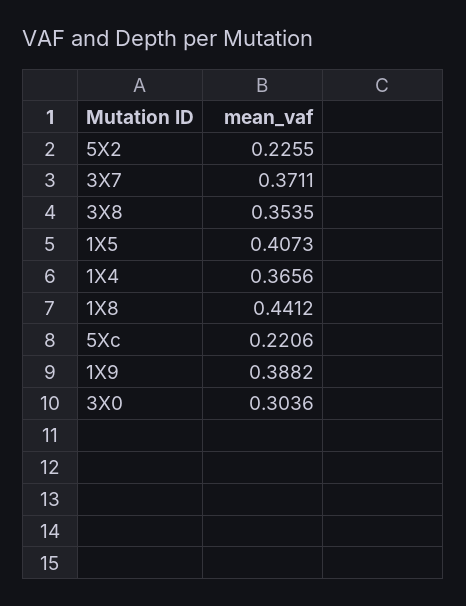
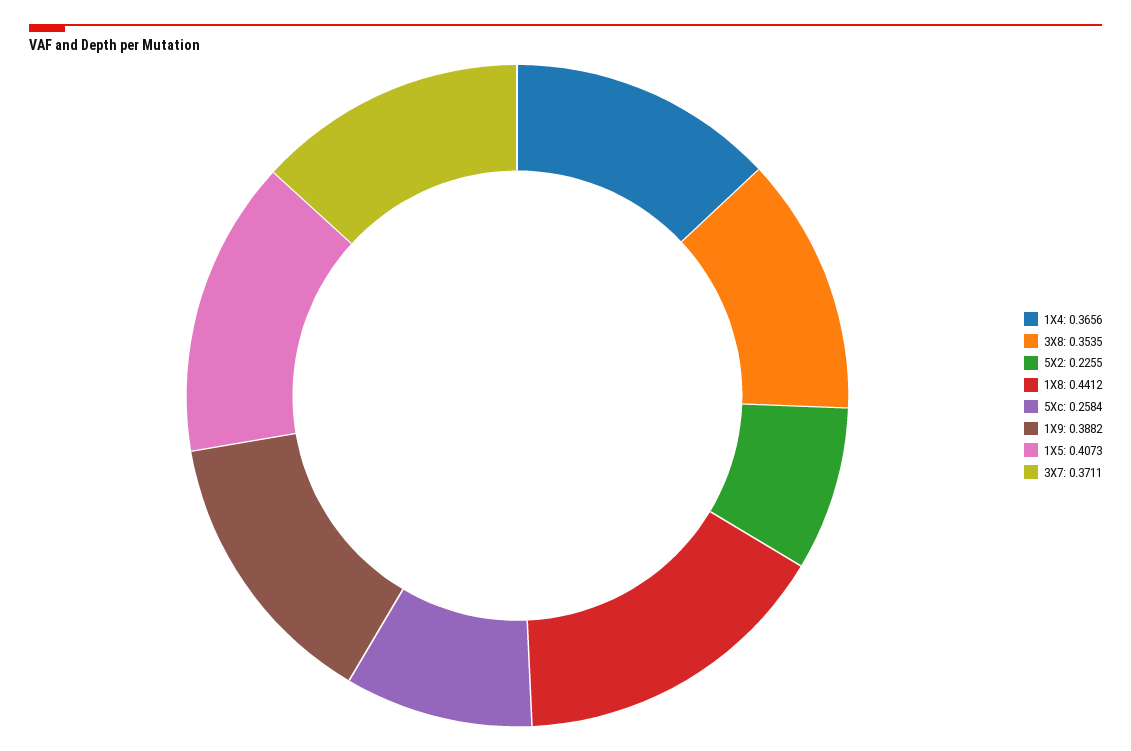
5Xc: 0.2206 -> 0.2584
3X0: 0.3036 -> none

